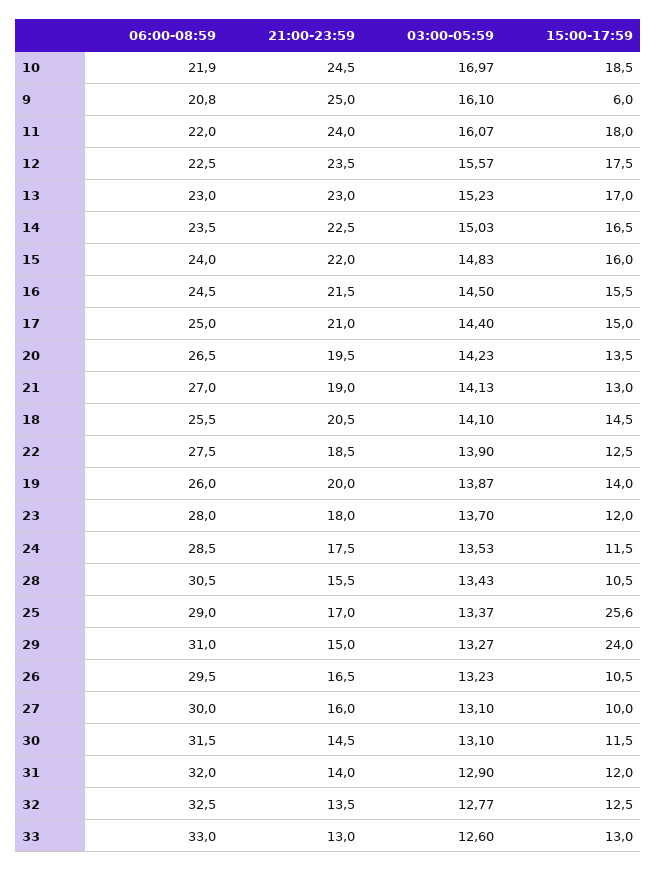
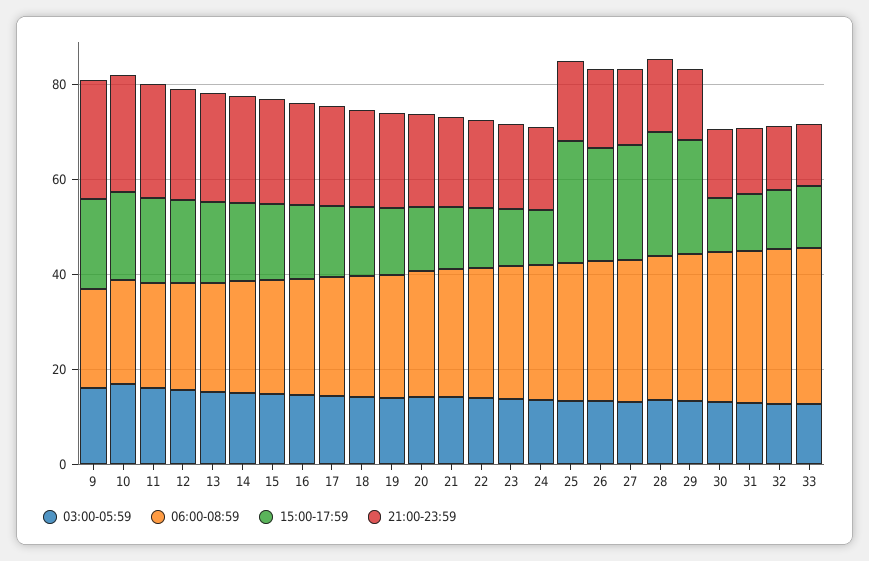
15:00-17:59, 9: 6 -> 20
15:00-17:59, 28: 10.5 -> 25
15:00-17:59, 26: 10.5 -> 25
15:00-17:59, 27: 10 -> 25

